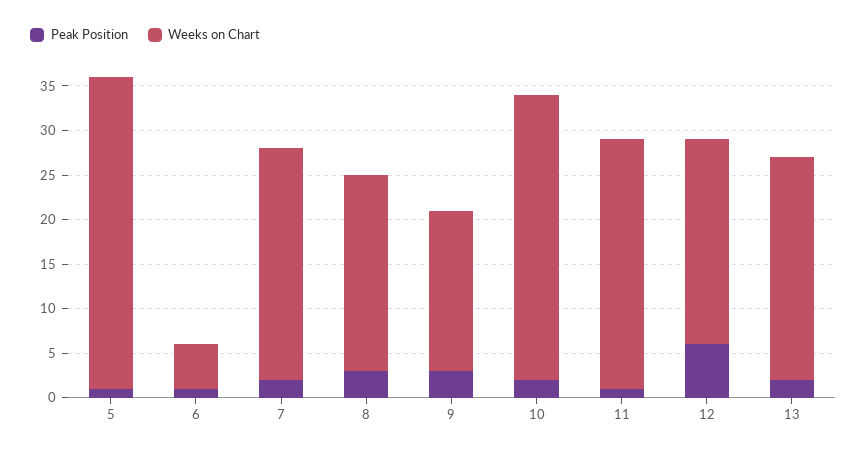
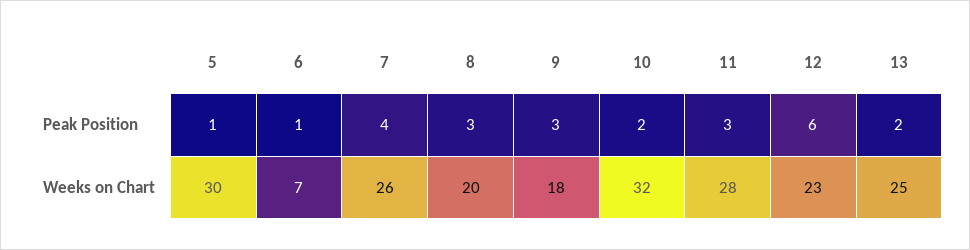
Weeks on Chart, 5: 35 -> 30
Weeks on Chart, 6: 5 -> 7
Peak Position, 7: 2 -> 4
Weeks on Chart, 8: 22 -> 20
Peak Position, 11: 1 -> 3

